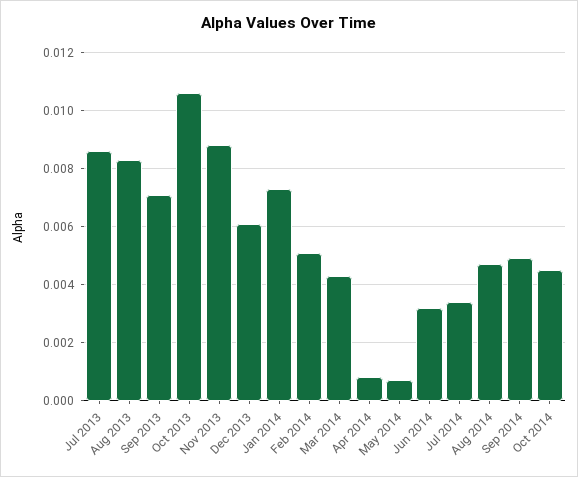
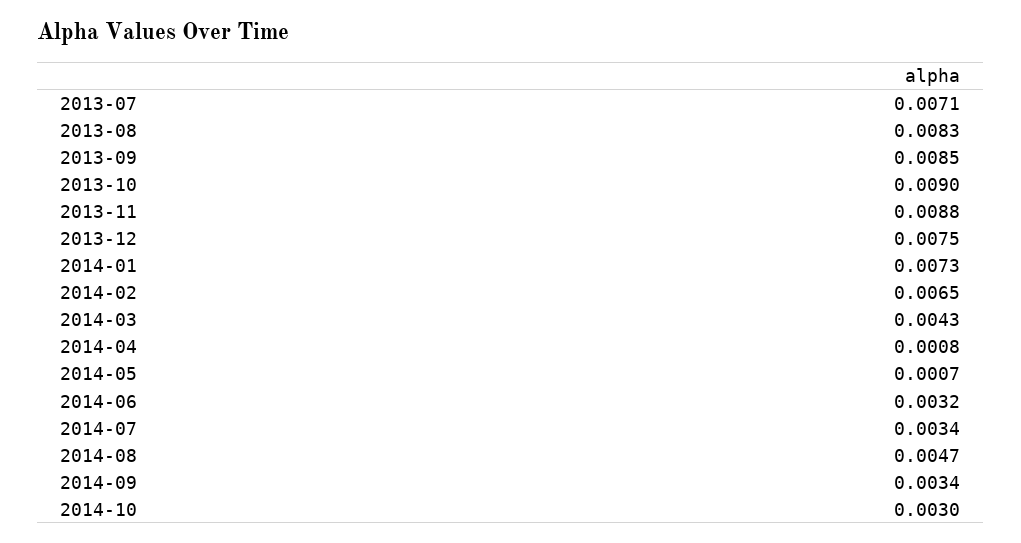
Jul 2013: 0.0085 -> 0.0071
Sep 2013: 0.007 -> 0.0085
Oct 2013: 0.0105 -> 0.009
Dec 2013: 0.006 -> 0.0075
Feb 2014: 0.005 -> 0.0065
Sep 2014: 0.005 -> 0.0034
Oct 2014: 0.0045 -> 0.003

